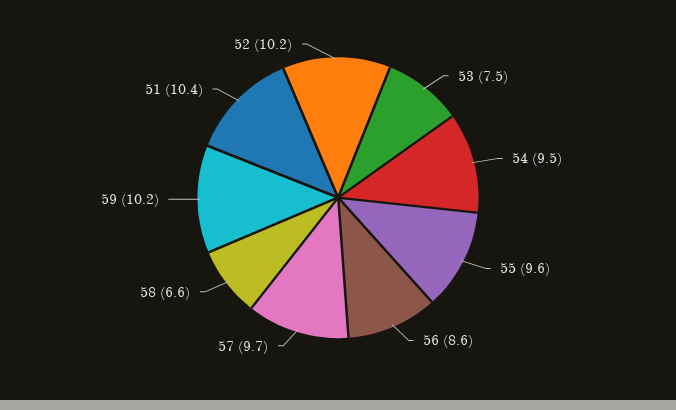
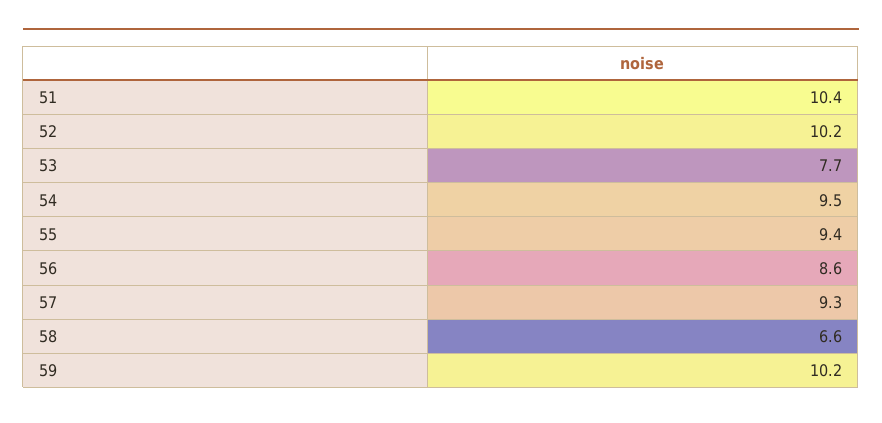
53: 7.5 -> 7.7
55: 9.6 -> 9.4
57: 9.7 -> 9.3

